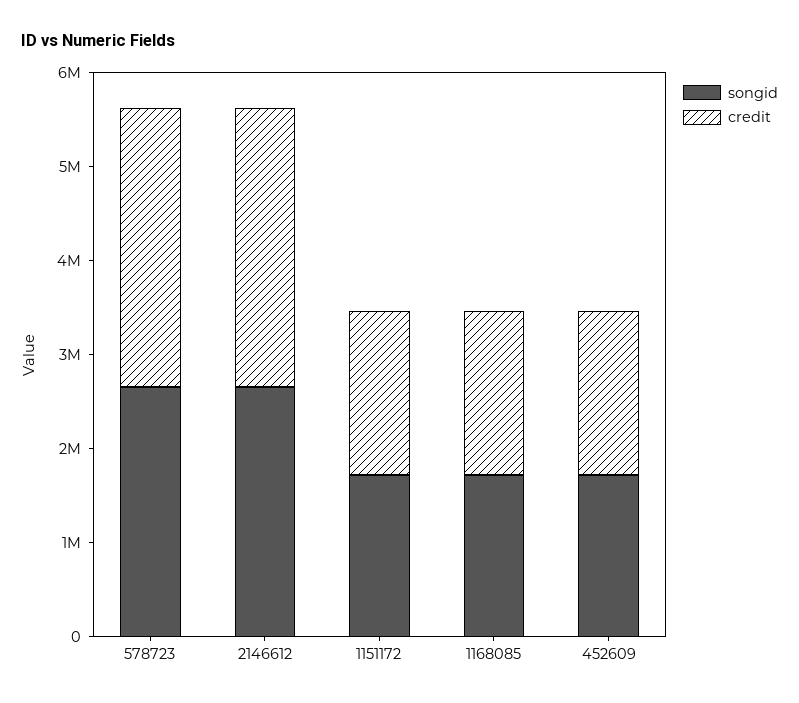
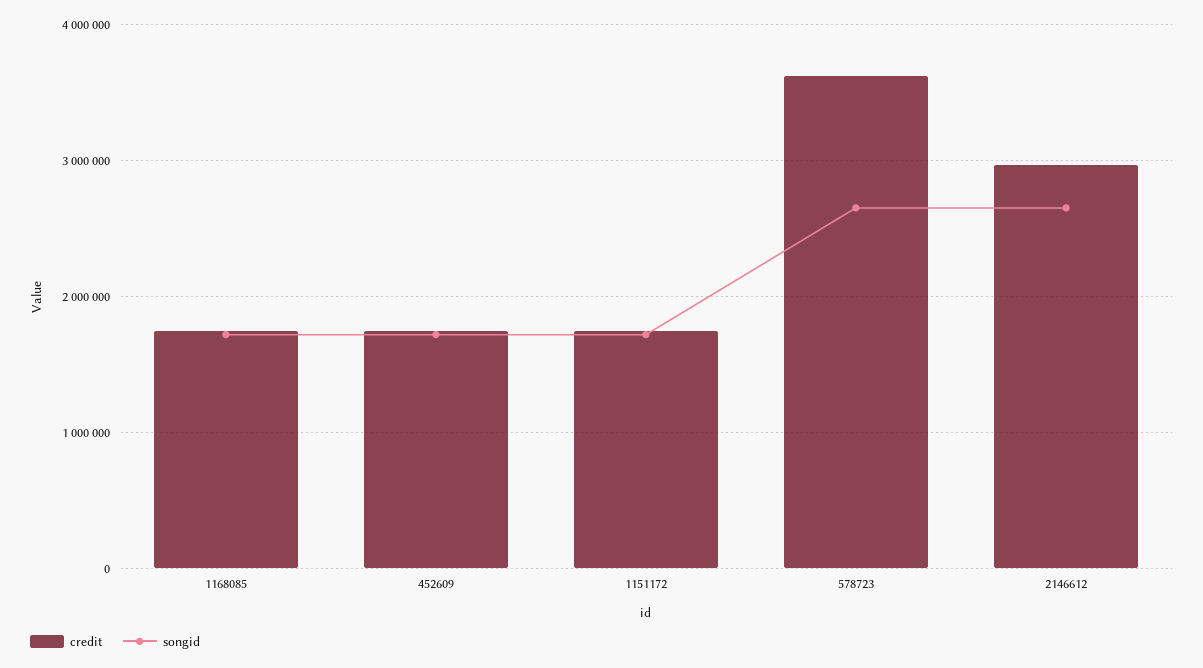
credit, 578723: 3000000 -> 3600000

